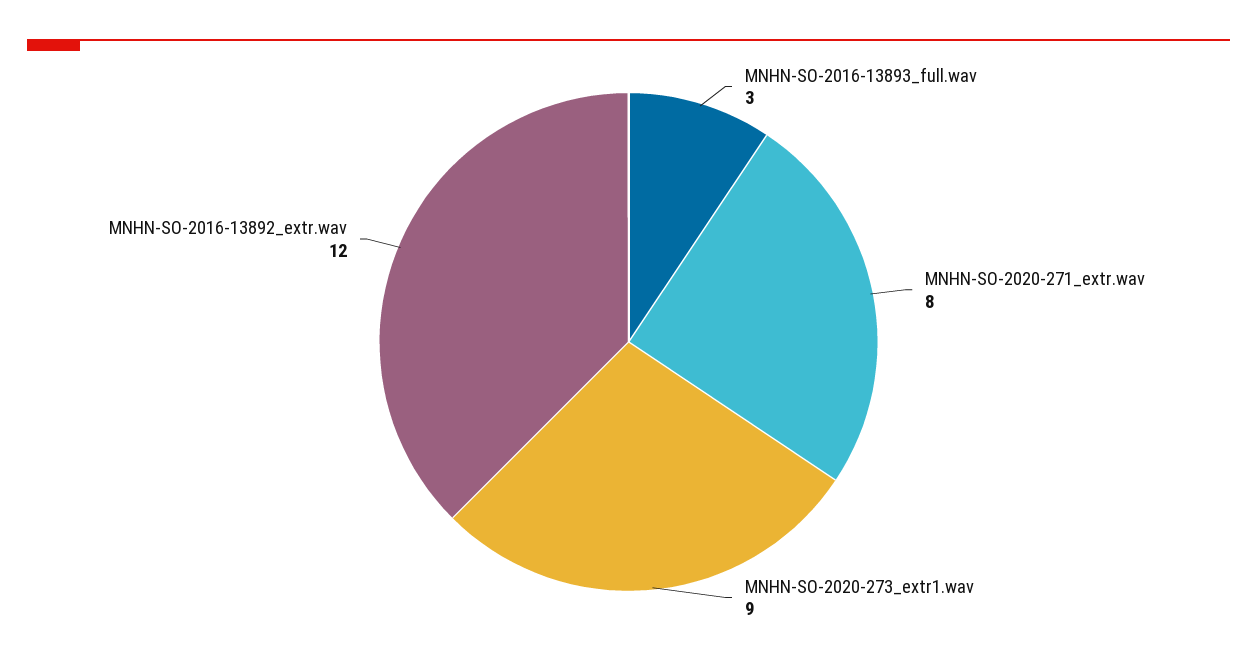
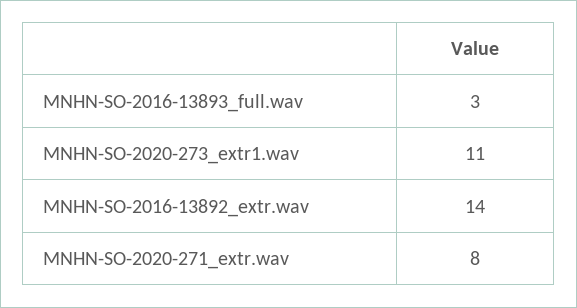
MNHN-SO-2020-273_extr1.wav: 9 -> 11
MNHN-SO-2016-13892_extr.wav: 12 -> 14

